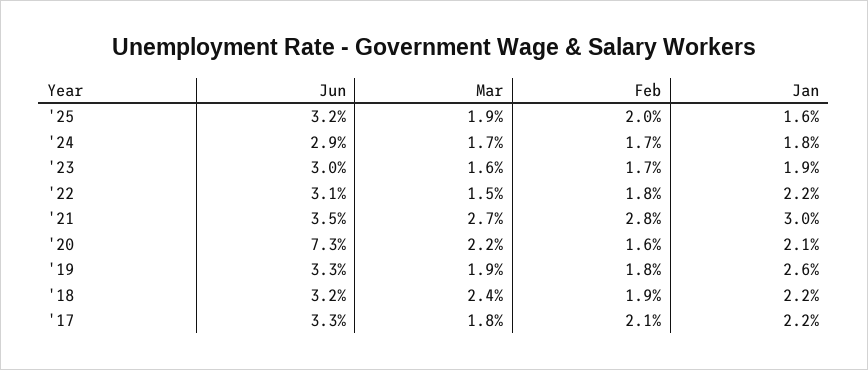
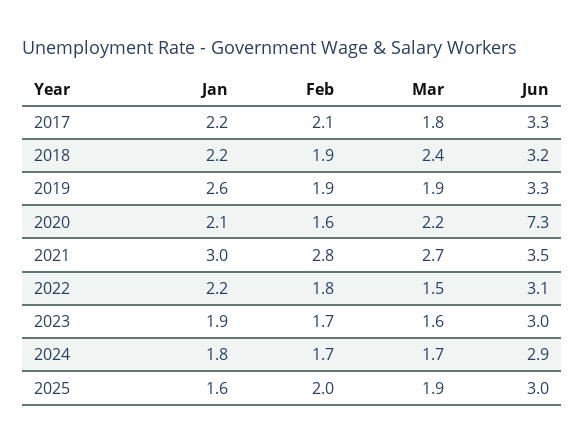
Jun, '25: 3.2 -> 3
Feb, '19: 1.8 -> 1.9

